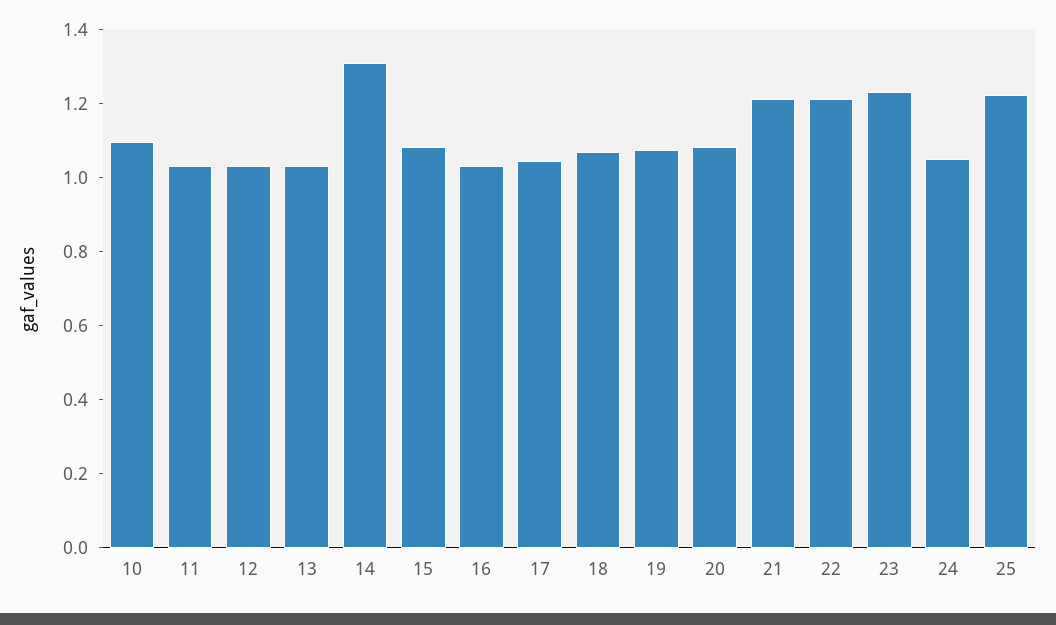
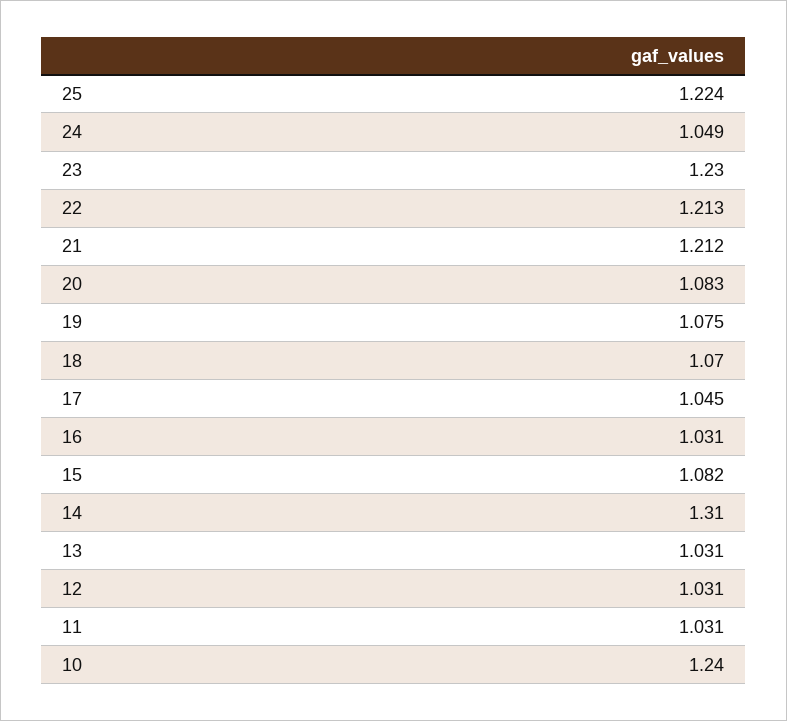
10: 1.1 -> 1.24

